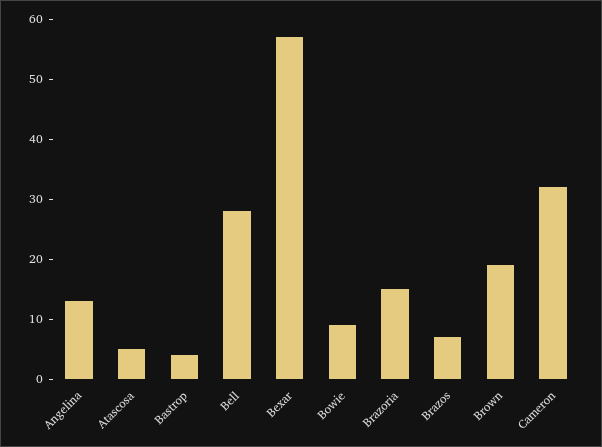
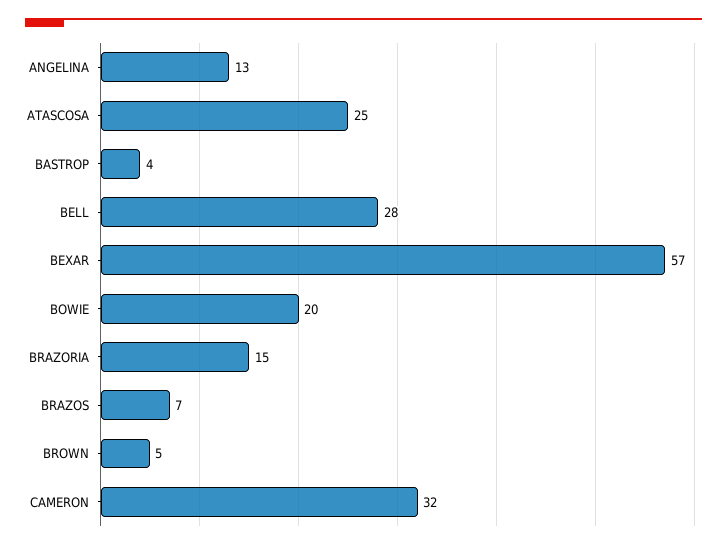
Atascosa: 5 -> 25
Bowie: 10 -> 20
Brown: 20 -> 5

